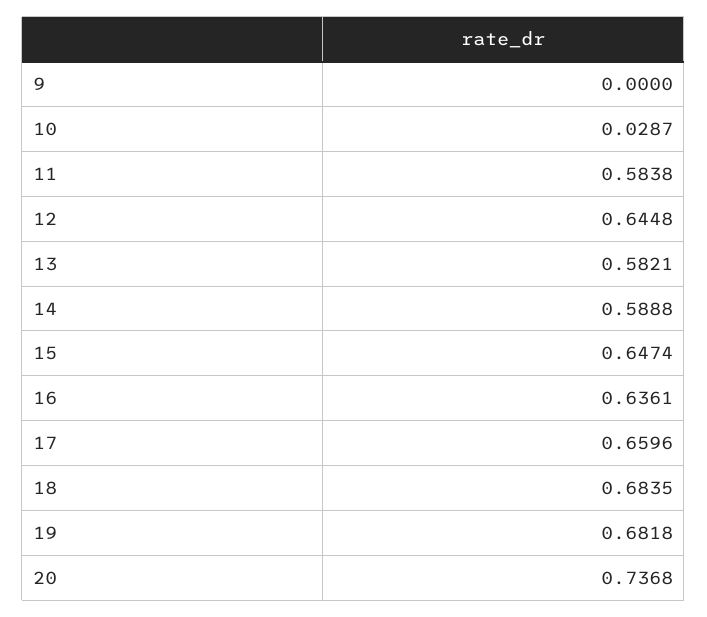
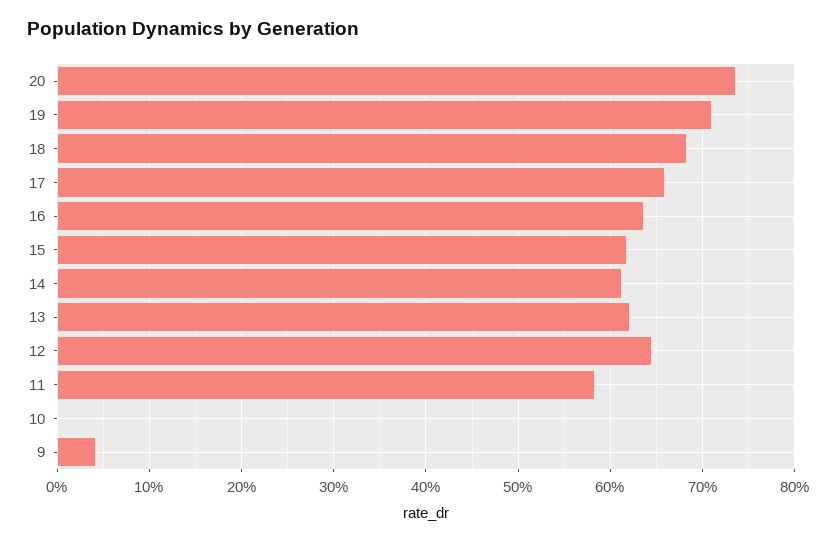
9: 0 -> 0.04
10: 0.0287 -> 0
13: 0.5821 -> 0.62
14: 0.5888 -> 0.61
15: 0.6474 -> 0.62
19: 0.6818 -> 0.71

